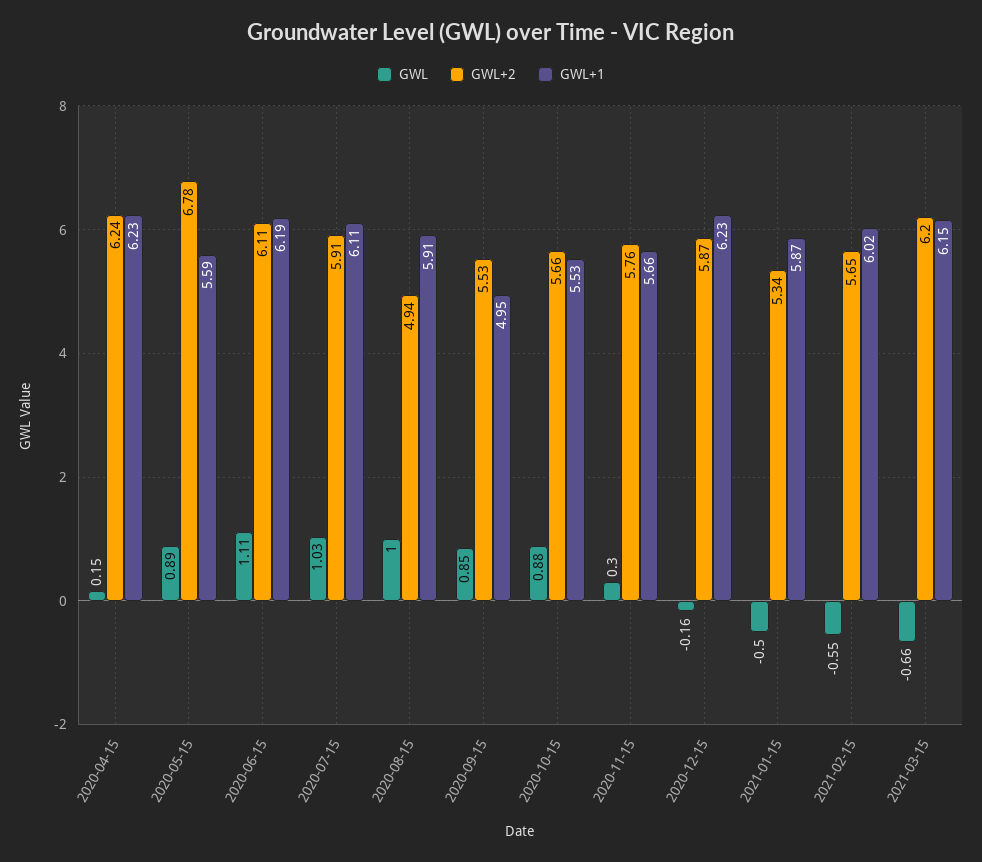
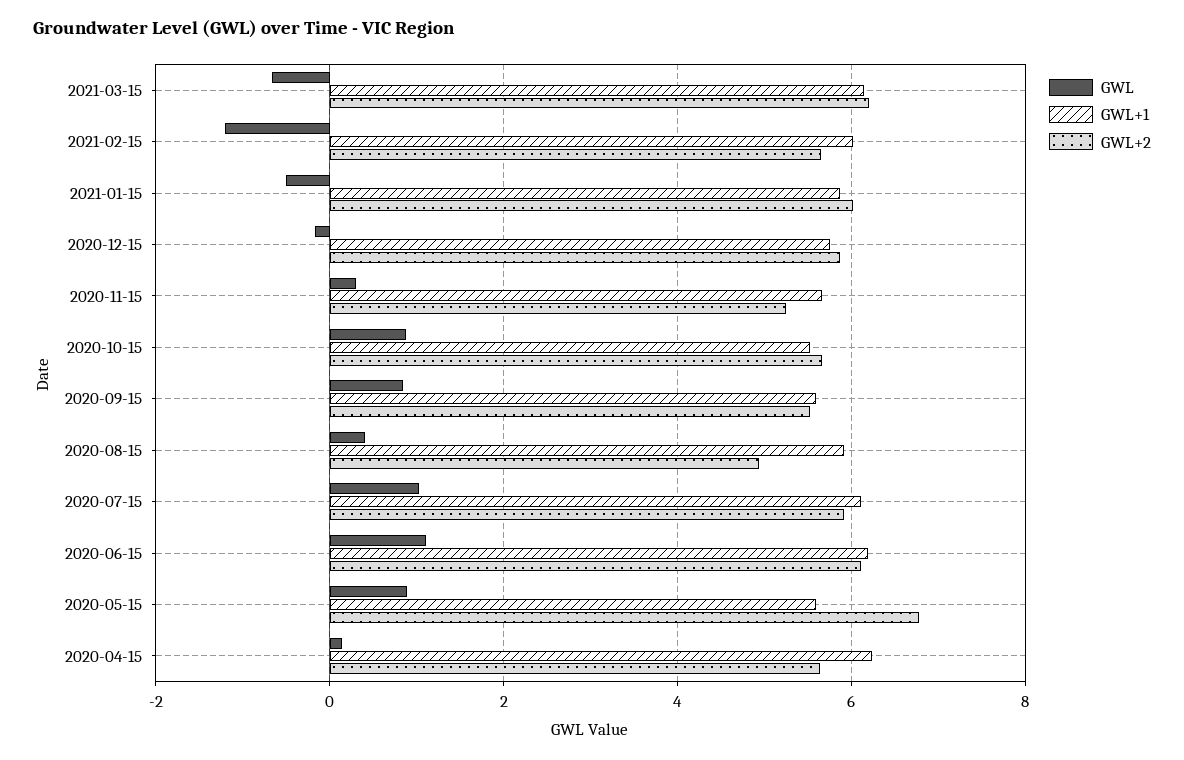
GWL+2, 2020-04-15: 6.24 -> 5.6
GWL, 2020-08-15: 1 -> 0.4
GWL+1, 2020-09-15: 4.95 -> 5.6
GWL+2, 2020-11-15: 5.76 -> 5.2
GWL+1, 2020-12-15: 6.23 -> 5.8
GWL+2, 2021-01-15: 5.34 -> 6
GWL, 2021-02-15: -0.55 -> -1.2

